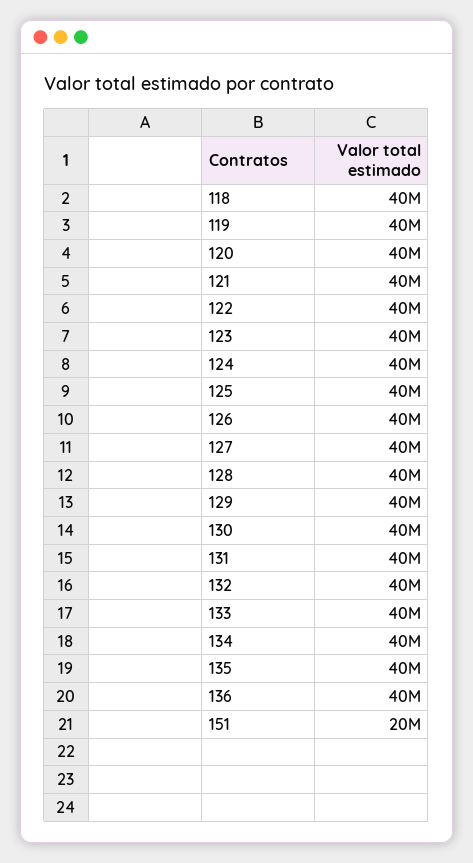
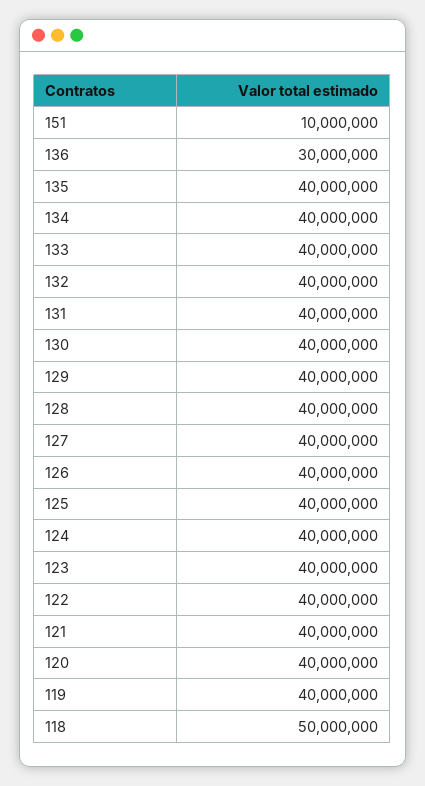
118: 40000000 -> 50000000
136: 40000000 -> 30000000
151: 20000000 -> 10000000

